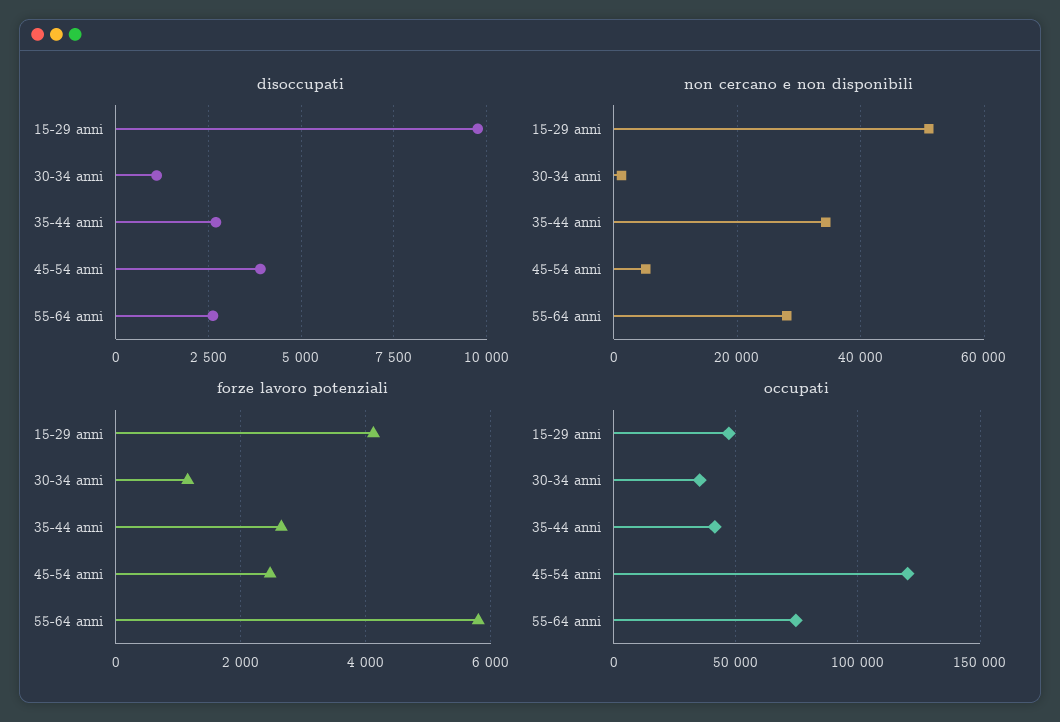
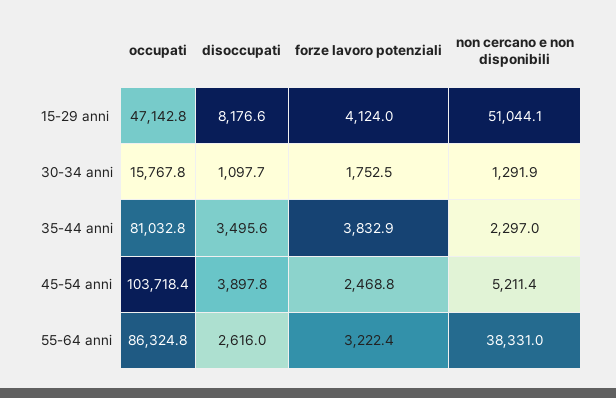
disoccupati, 15-29 anni: 9750 -> 8176.6
disoccupati, 35-44 anni: 2750 -> 3495.6
non cercano e non disponibili, 35-44 anni: 34000 -> 2297
non cercano e non disponibili, 55-64 anni: 28000 -> 38331
forze lavoro potenziali, 30-34 anni: 1200 -> 1752.5
forze lavoro potenziali, 35-44 anni: 2600 -> 3832.9
forze lavoro potenziali, 55-64 anni: 5800 -> 3222.4
occupati, 30-34 anni: 35000 -> 15767.8
occupati, 35-44 anni: 40000 -> 81032.8
occupati, 45-54 anni: 120000 -> 103718.4
occupati, 55-64 anni: 75000 -> 86324.8

